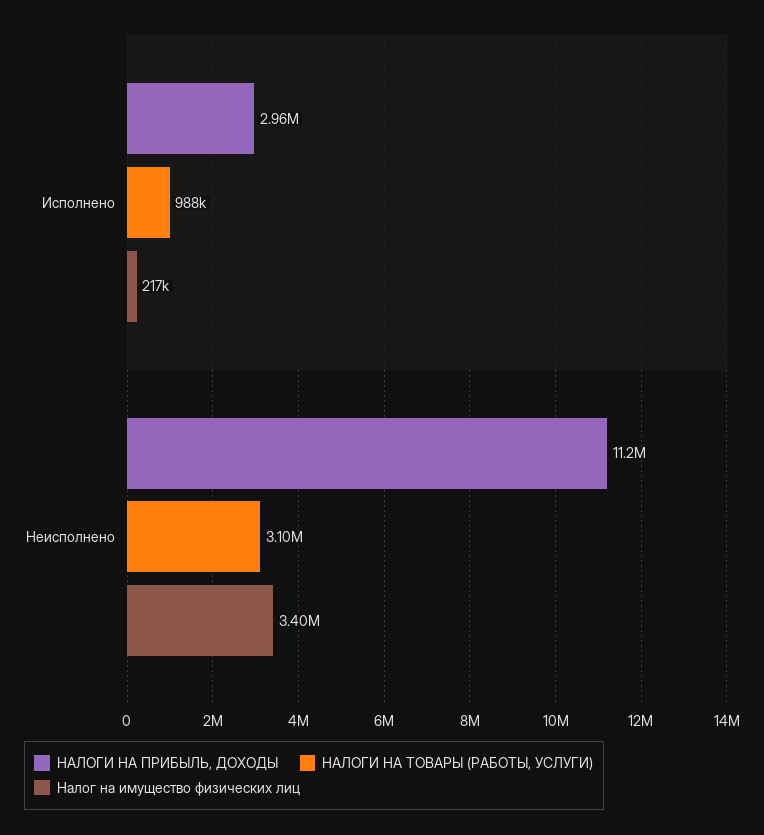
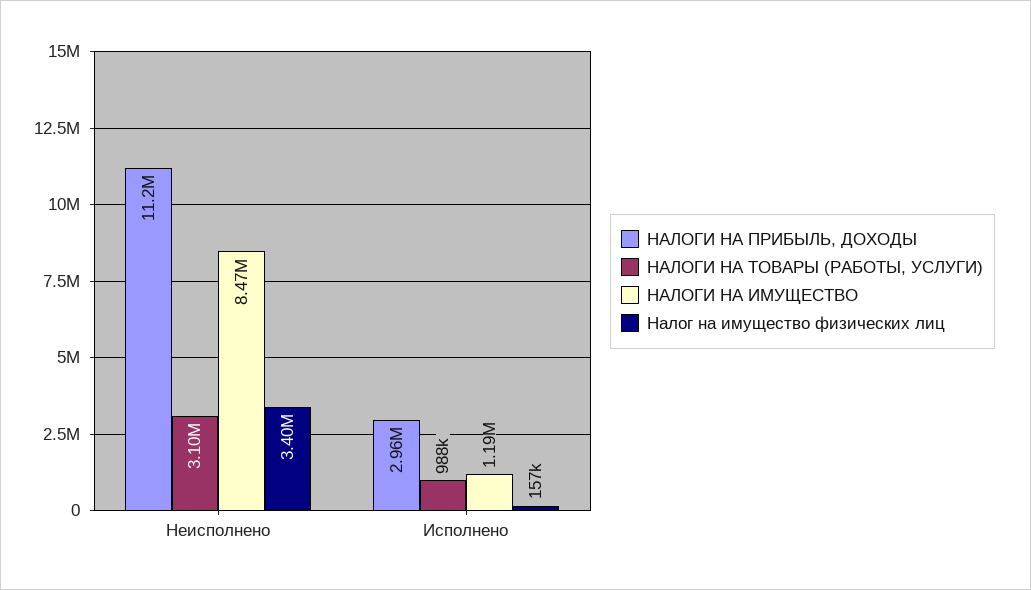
Налог на имущество физических лиц, Исполнено: 217000 -> 157000
НАЛОГИ НА ИМУЩЕСТВО, Неисполнено: none -> 8470000
НАЛОГИ НА ИМУЩЕСТВО, Исполнено: none -> 1190000

